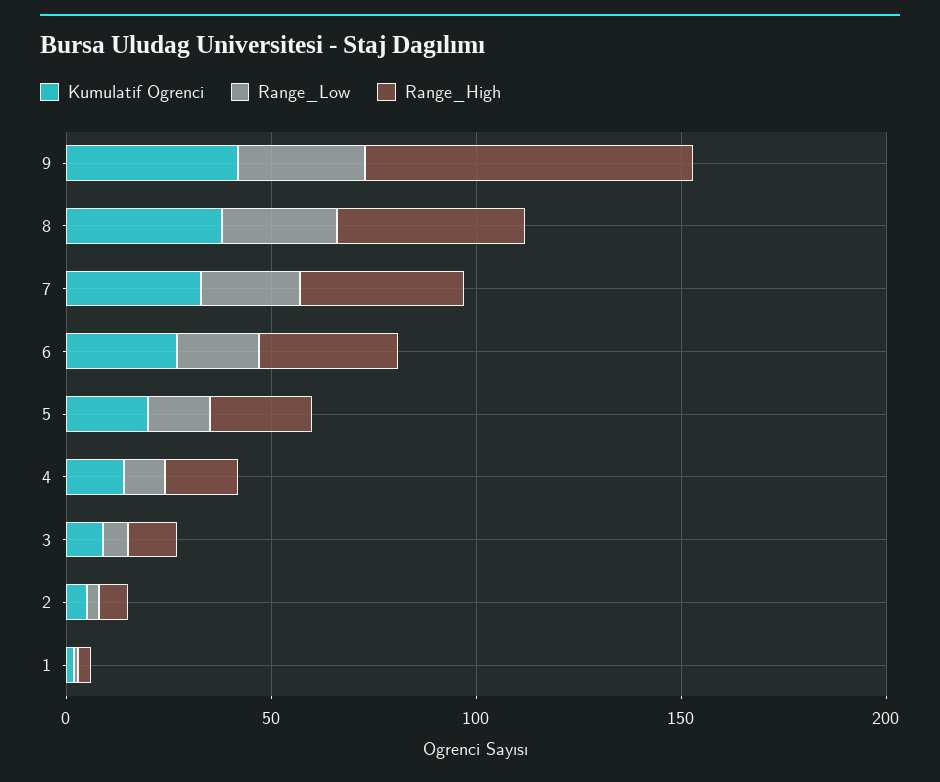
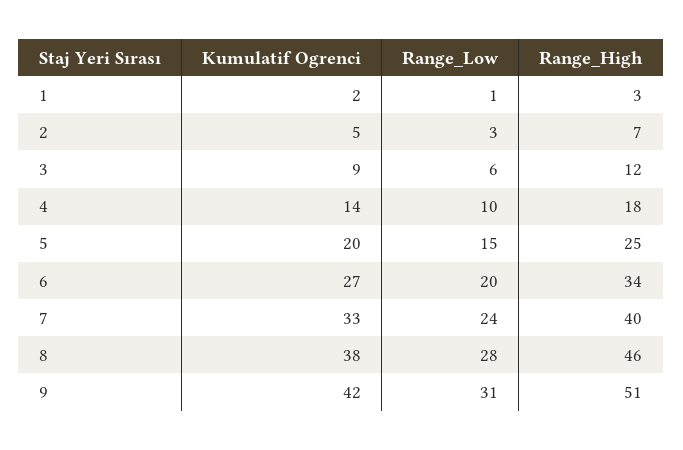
Range_High, 9: 80 -> 51

